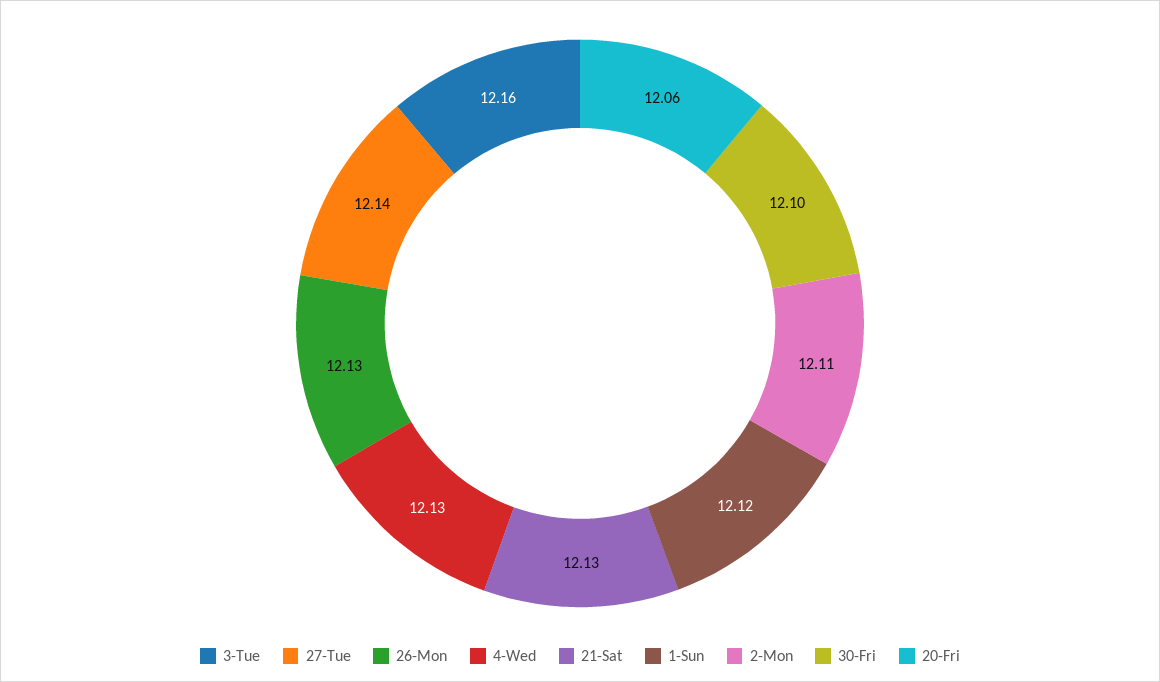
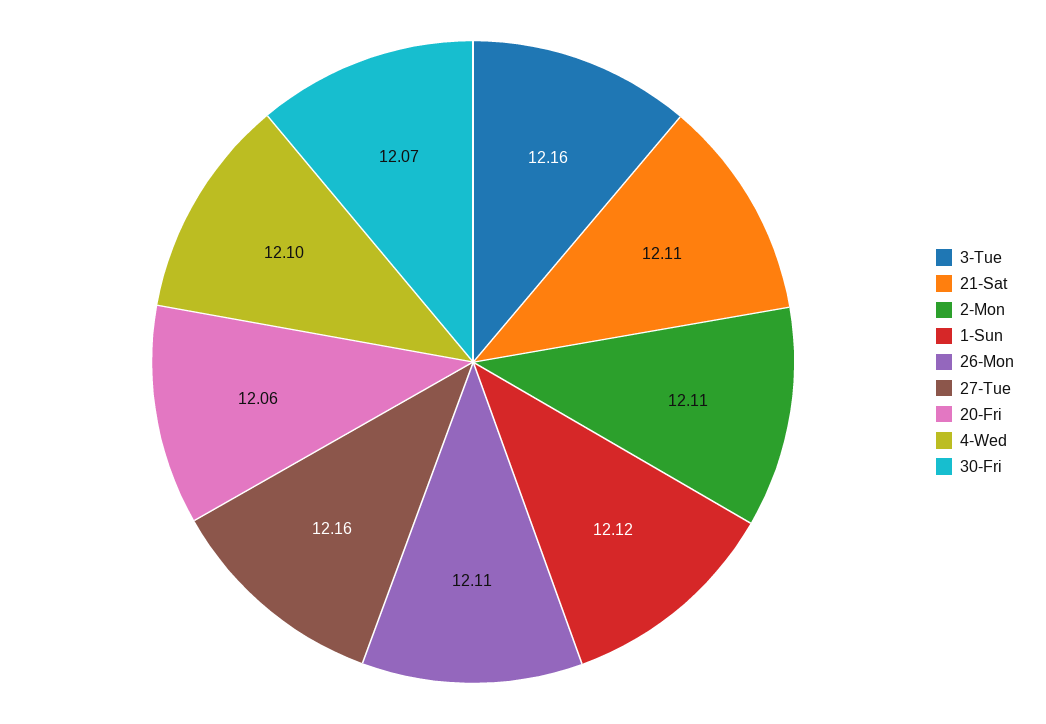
27-Tue: 12.14 -> 12.16
26-Mon: 12.13 -> 12.11
4-Wed: 12.13 -> 12.1
21-Sat: 12.13 -> 12.11
30-Fri: 12.1 -> 12.07

